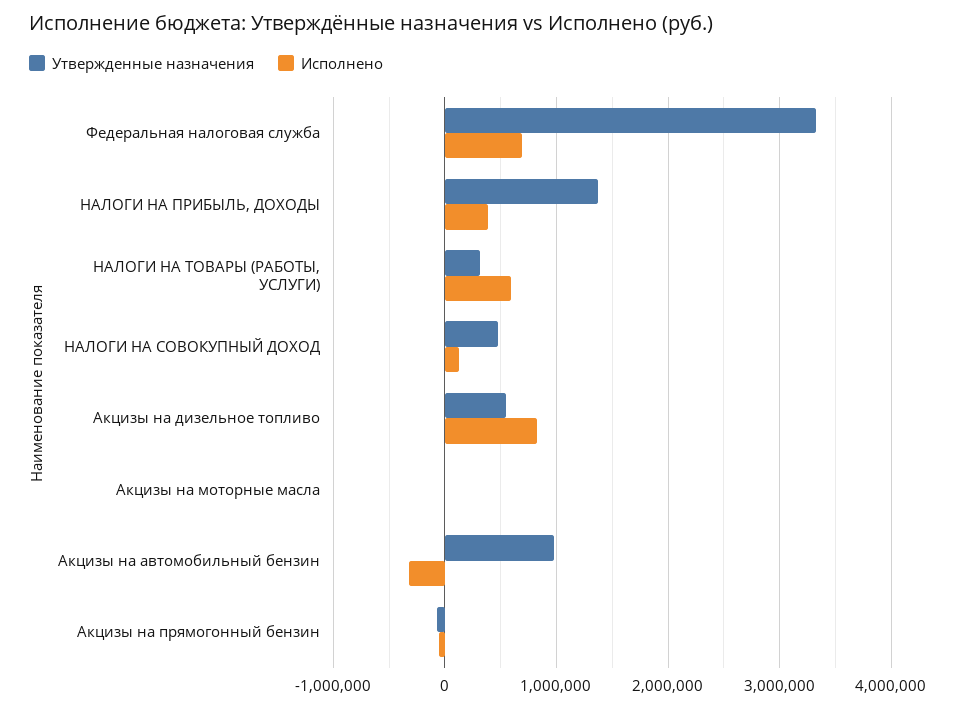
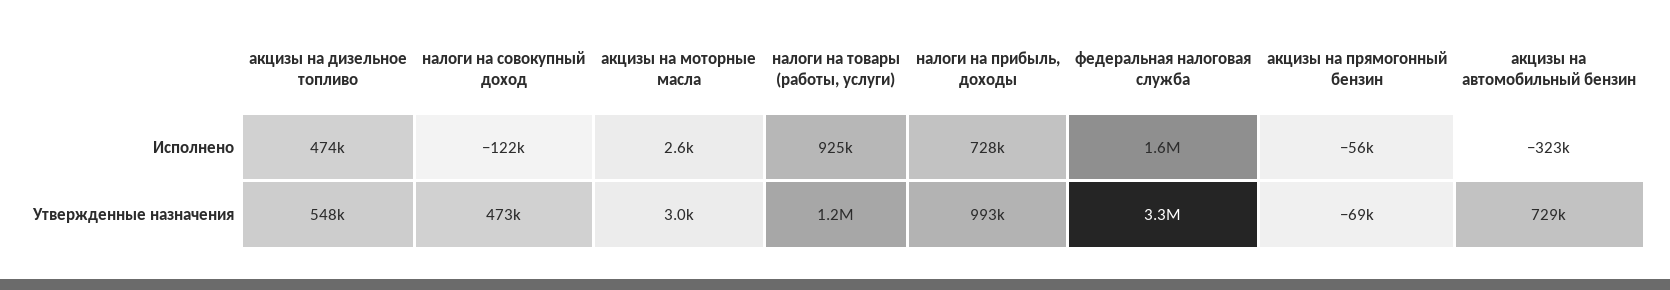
Исполнено, Федеральная налоговая служба: 700000 -> 1600000
Утвержденные назначения, НАЛОГИ НА ПРИБЫЛЬ, ДОХОДЫ: 1400000 -> 993000
Исполнено, НАЛОГИ НА ПРИБЫЛЬ, ДОХОДЫ: 400000 -> 728000
Утвержденные назначения, НАЛОГИ НА ТОВАРЫ (РАБОТЫ, УСЛУГИ): 300000 -> 1200000
Исполнено, НАЛОГИ НА ТОВАРЫ (РАБОТЫ, УСЛУГИ): 600000 -> 925000
Исполнено, НАЛОГИ НА СОВОКУПНЫЙ ДОХОД: 100000 -> -122000
Исполнено, Акцизы на дизельное топливо: 800000 -> 474000
Утвержденные назначения, Акцизы на автомобильный бензин: 1000000 -> 729000

